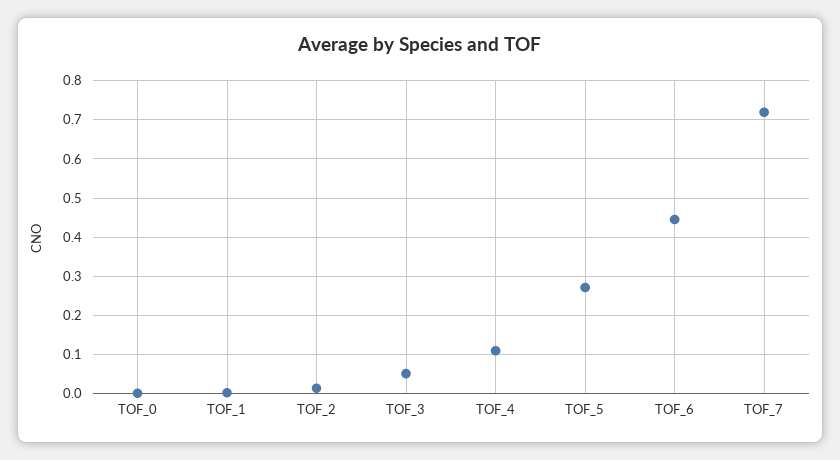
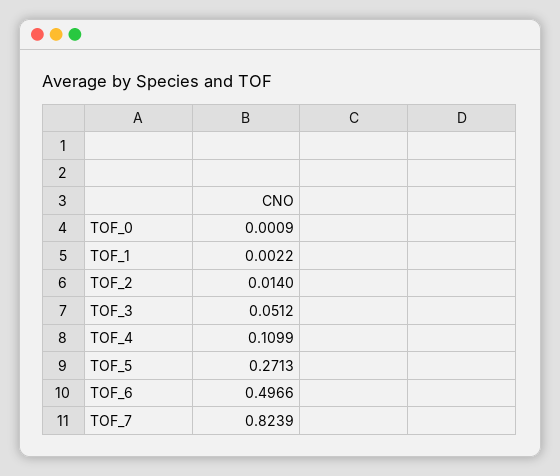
TOF_6: 0.44 -> 0.4966
TOF_7: 0.72 -> 0.8239

